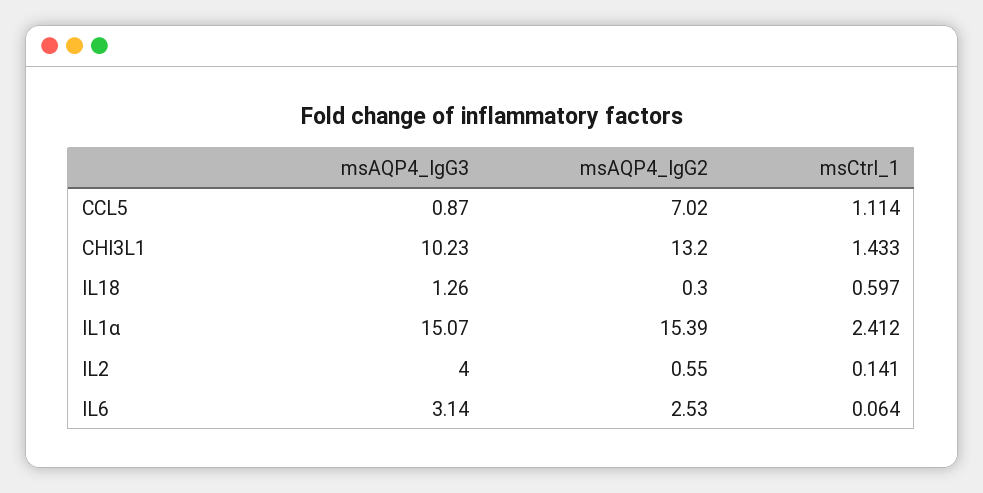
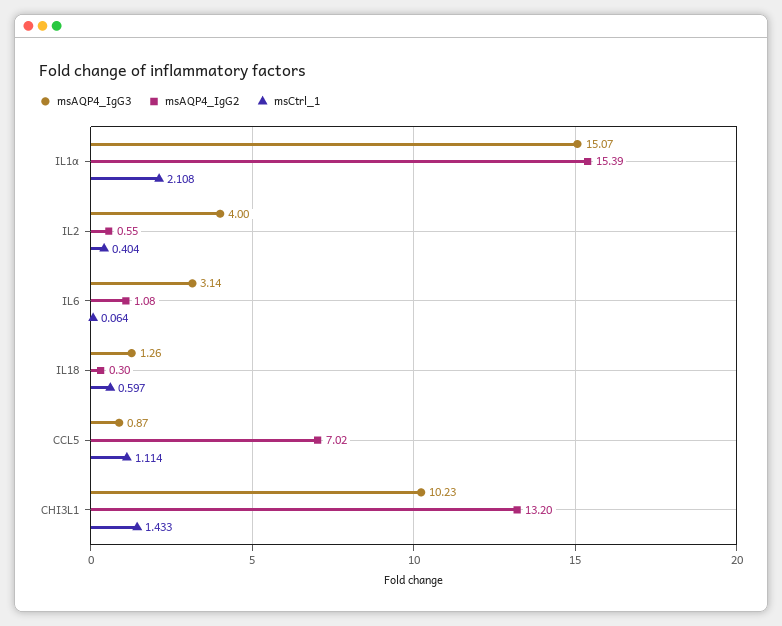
msCtrl_1, IL1α: 2.412 -> 2.108
msCtrl_1, IL2: 0.141 -> 0.404
msAQP4_IgG2, IL6: 2.53 -> 1.08

